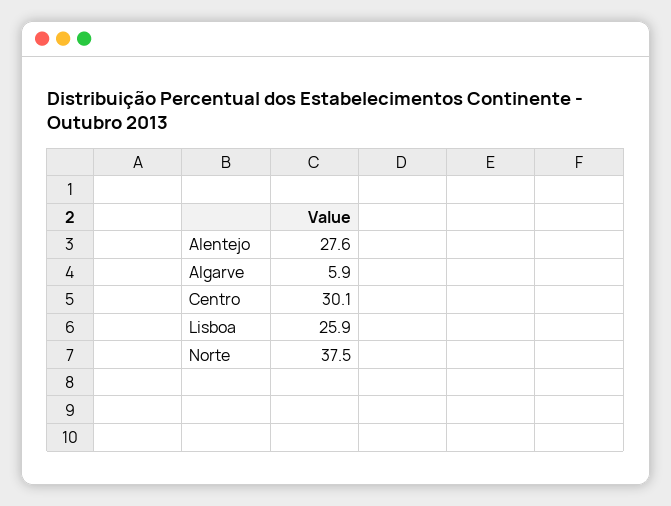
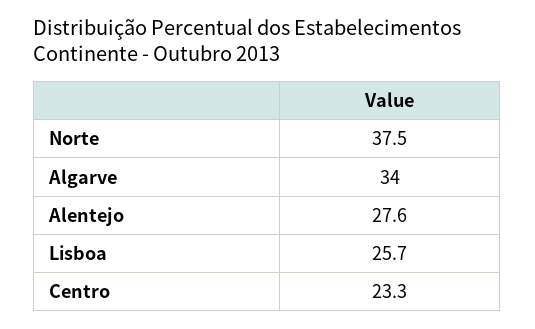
Algarve: 5.9 -> 34
Centro: 30.1 -> 23.3
Lisboa: 25.9 -> 25.7

